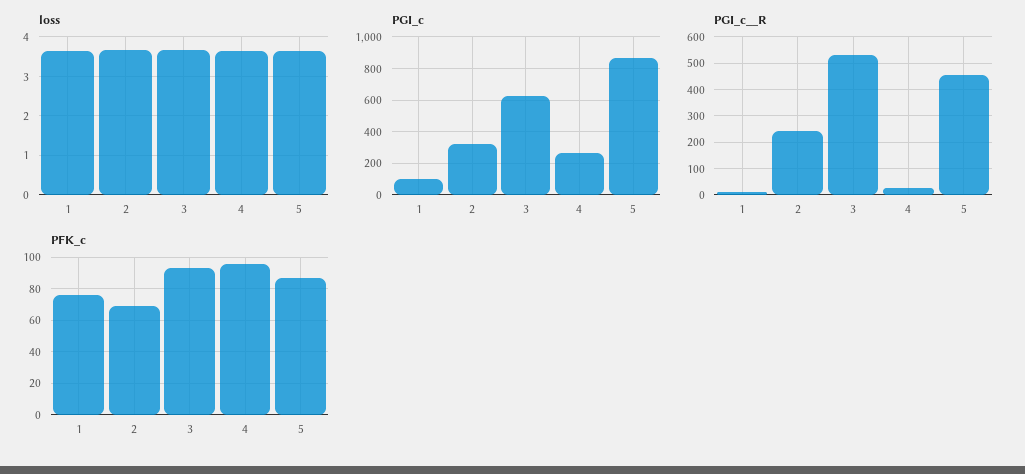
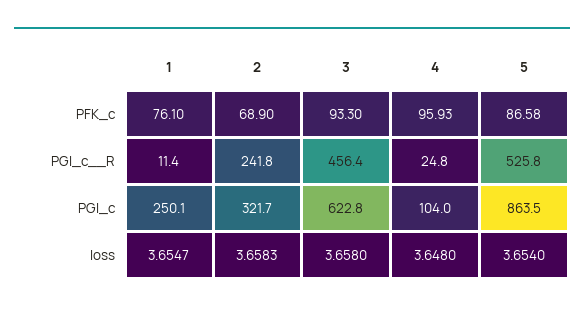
PGI_c, 1: 100 -> 250.1
PGI_c, 4: 250 -> 104
PGI_c__R, 3: 525 -> 456.4
PGI_c__R, 5: 450 -> 525.8

